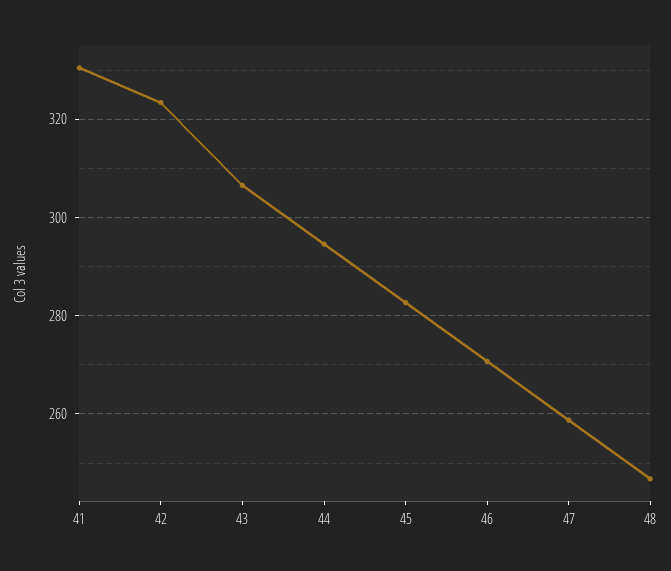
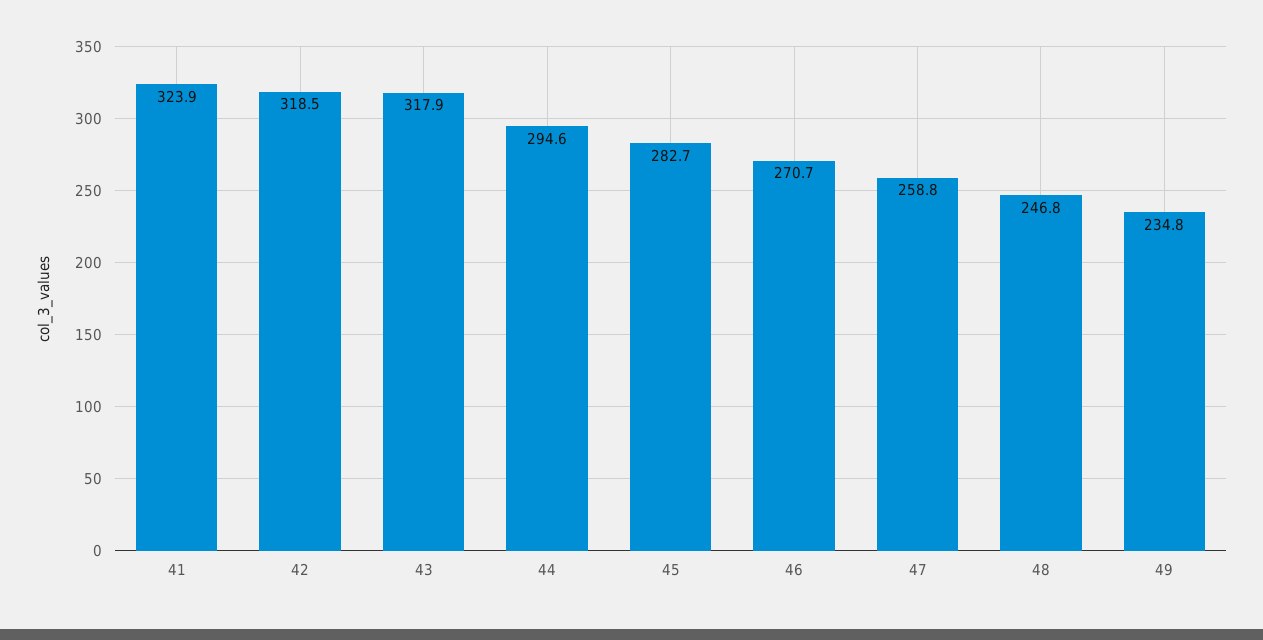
41: 330 -> 323.9
42: 324 -> 318.5
43: 306 -> 317.9
49: none -> 234.8

